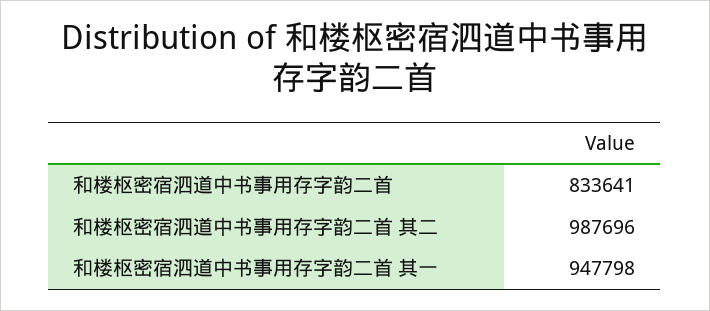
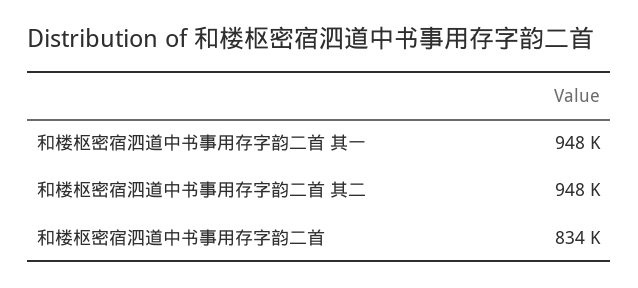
和楼枢密宿泗道中书事用存字韵二首 其二: 987696 -> 948000

